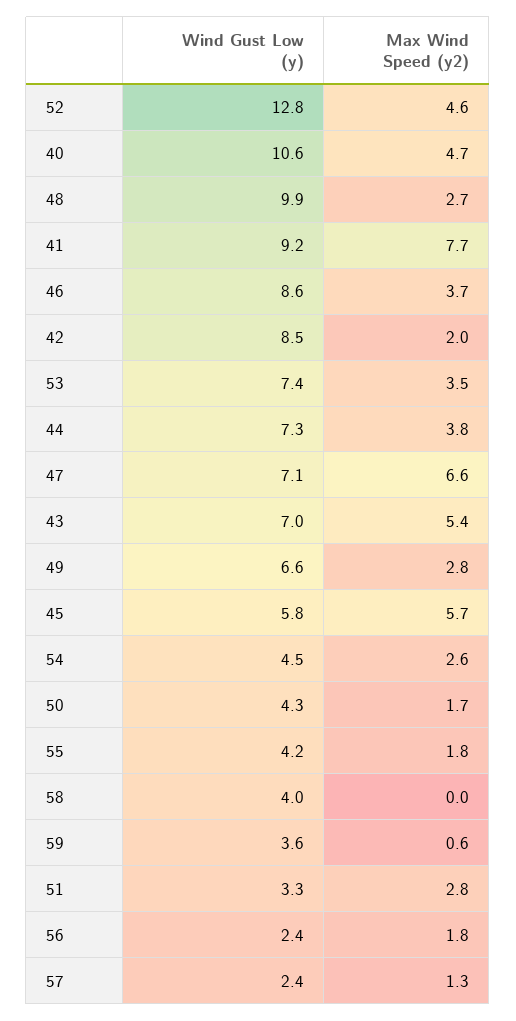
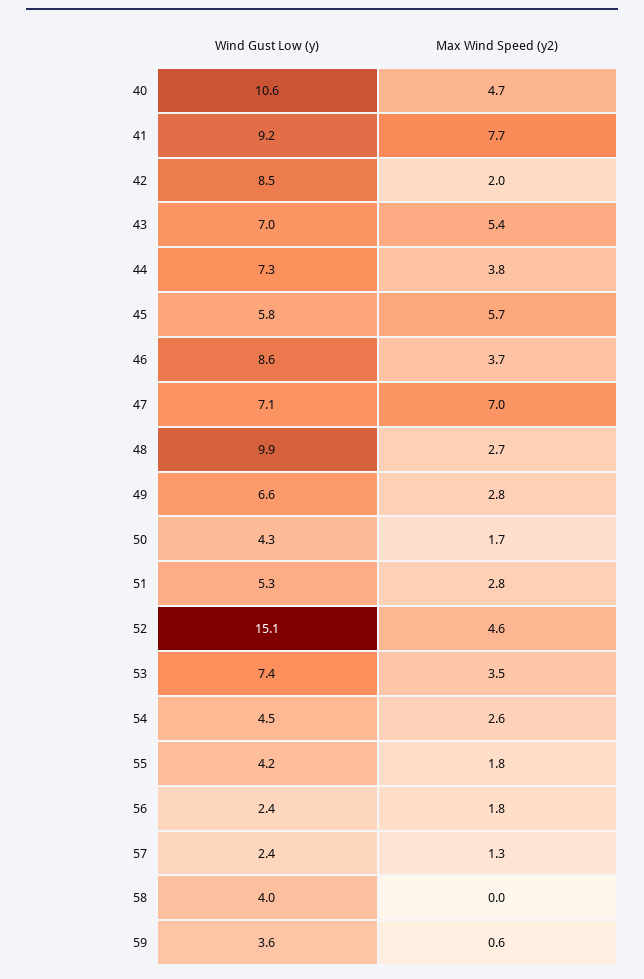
Wind Gust Low (y), 52: 12.8 -> 15.1
Max Wind Speed (y2), 47: 6.6 -> 7
Wind Gust Low (y), 51: 3.3 -> 5.3

